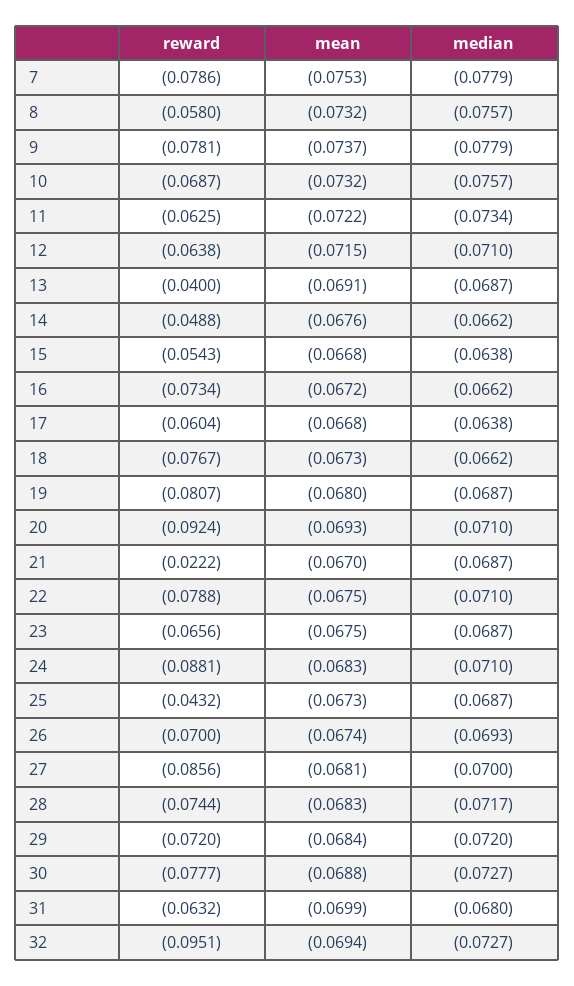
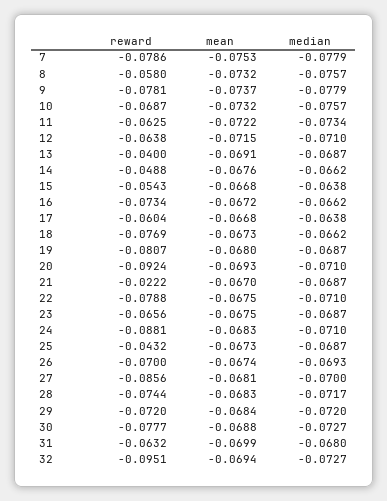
reward, 18: -0.0767 -> -0.0769

